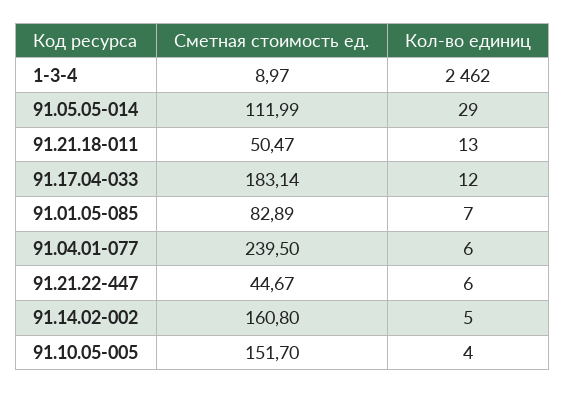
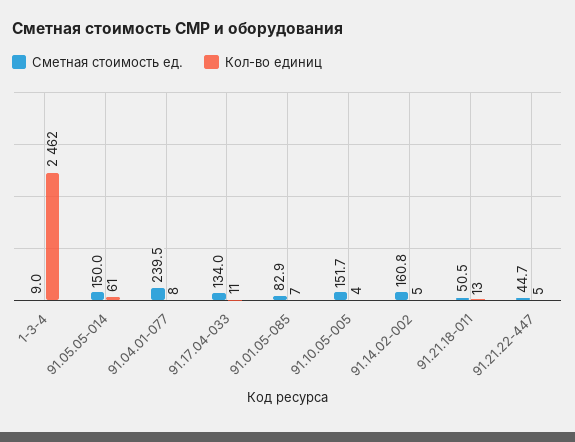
Сметная стоимость ед., 91.05.05-014: 111.99 -> 150
Кол-во единиц, 91.05.05-014: 29 -> 61
Сметная стоимость ед., 91.17.04-033: 183.14 -> 134
Кол-во единиц, 91.17.04-033: 12 -> 11
Кол-во единиц, 91.04.01-077: 6 -> 8
Кол-во единиц, 91.21.22-447: 6 -> 5

